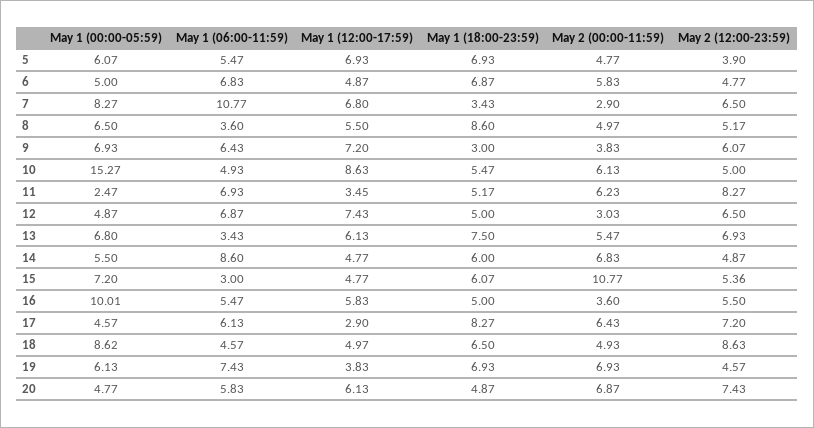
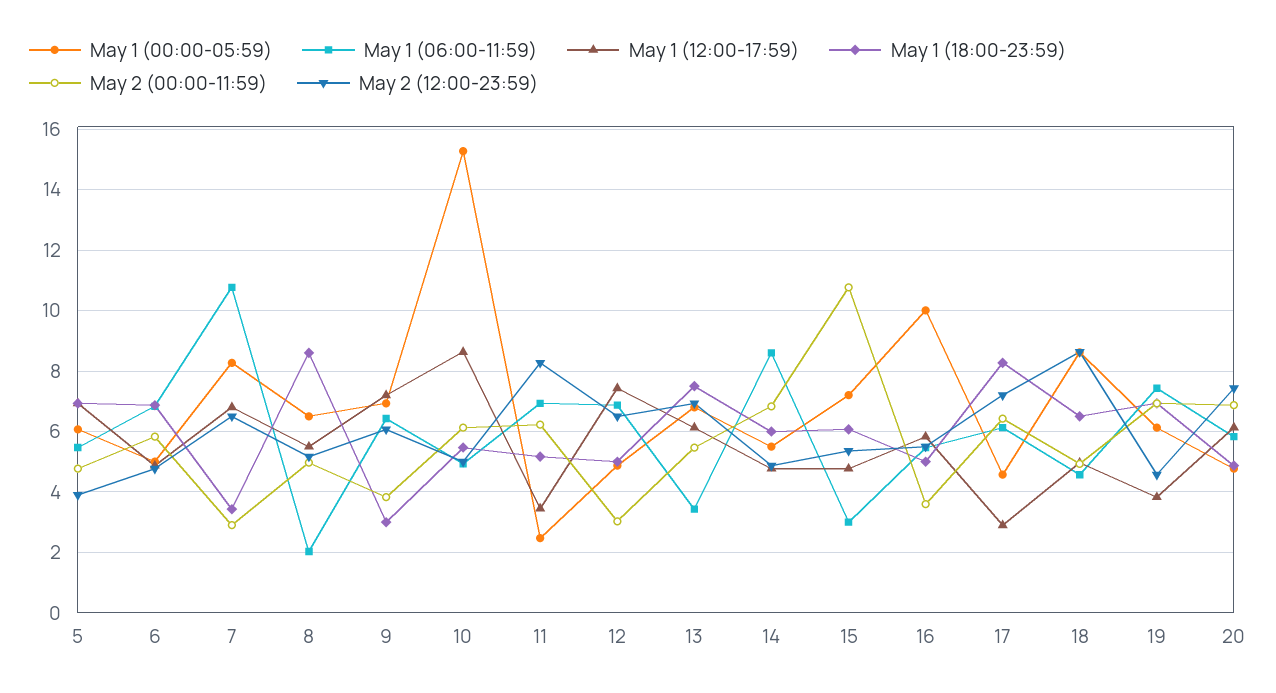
May 1 (06:00-11:59), 8: 3.6 -> 2

